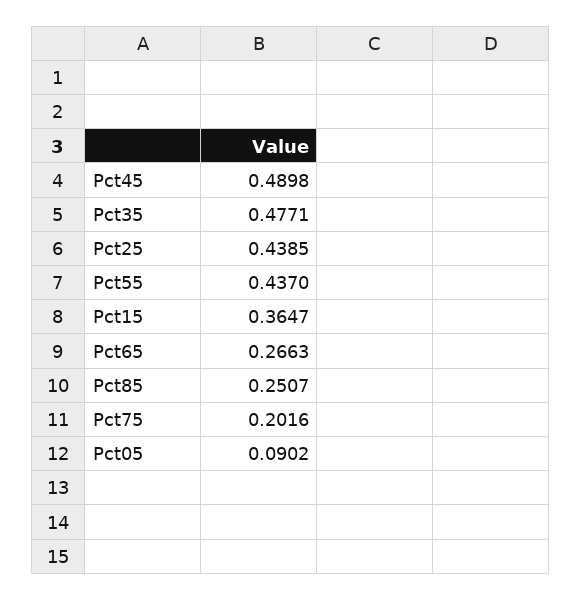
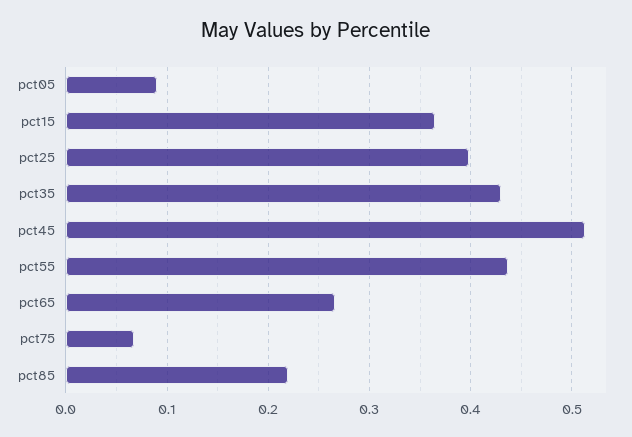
Pct45: 0.4898 -> 0.51
Pct35: 0.4771 -> 0.43
Pct25: 0.4385 -> 0.4
Pct85: 0.2507 -> 0.22
Pct75: 0.2016 -> 0.07

